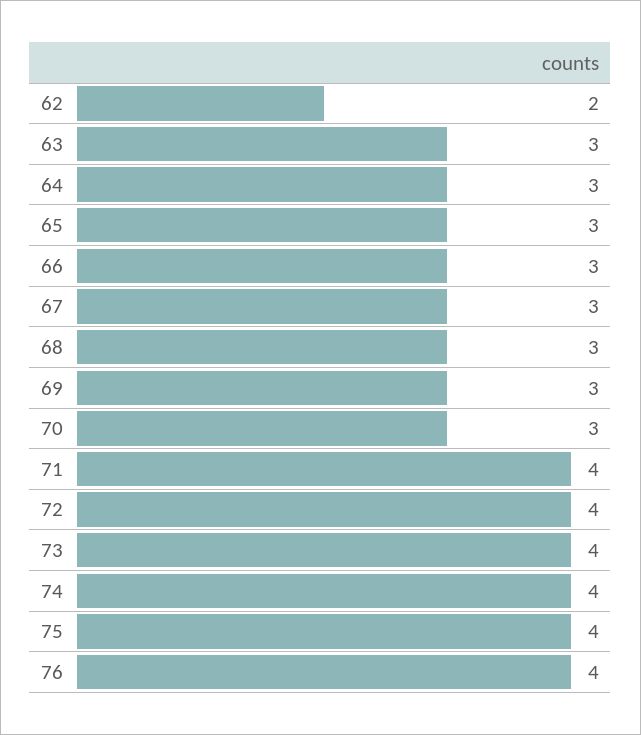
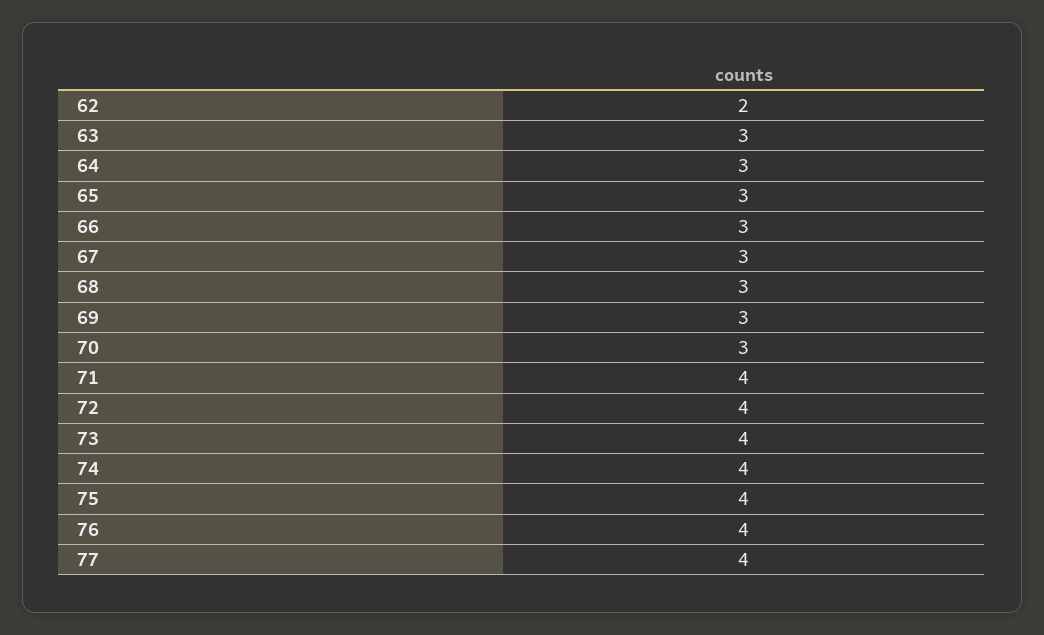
77: none -> 4

